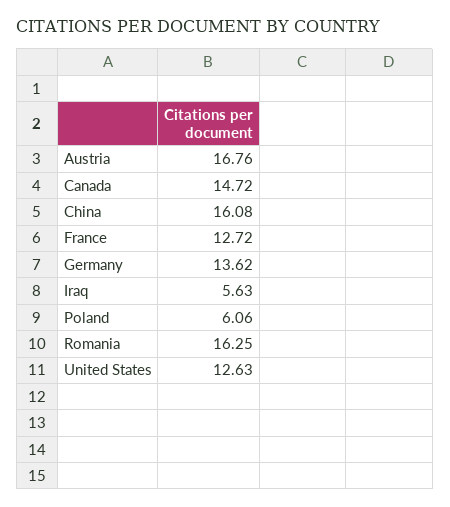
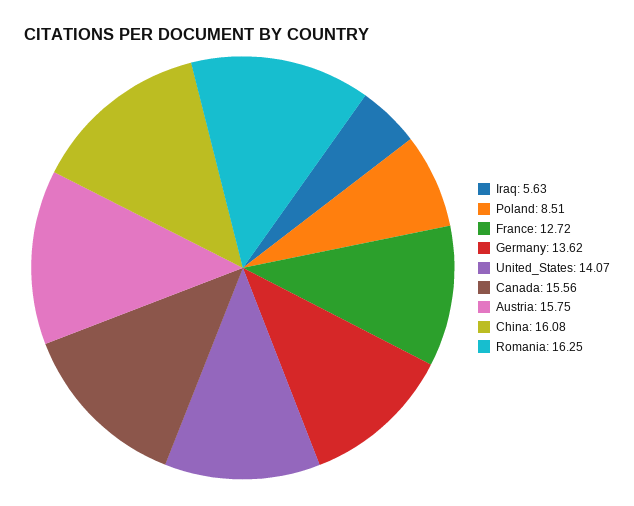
Austria: 16.76 -> 15.75
Canada: 14.72 -> 15.56
Poland: 6.06 -> 8.51
United States: 12.63 -> 14.07

